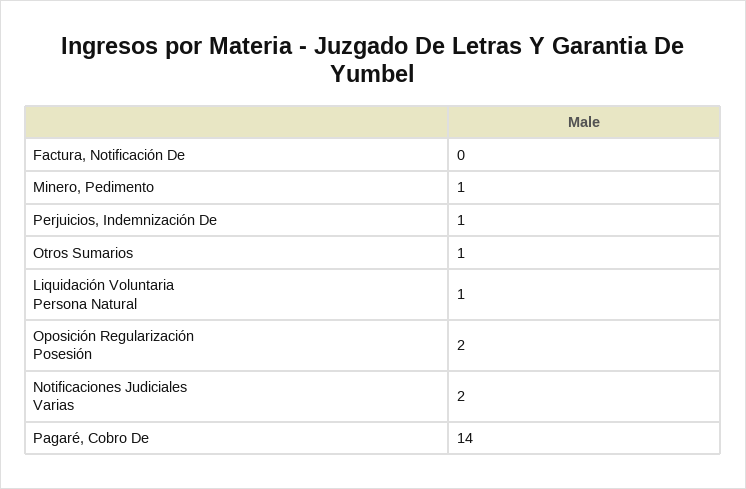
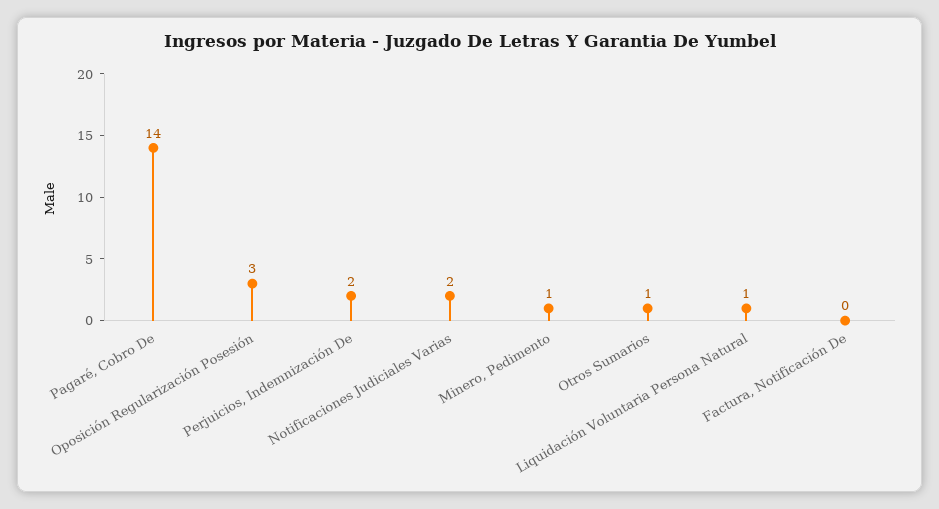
Perjuicios, Indemnización De: 1 -> 2
Oposición Regularización Posesión: 2 -> 3

